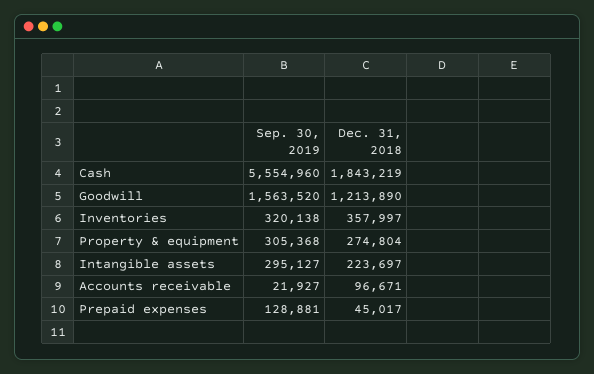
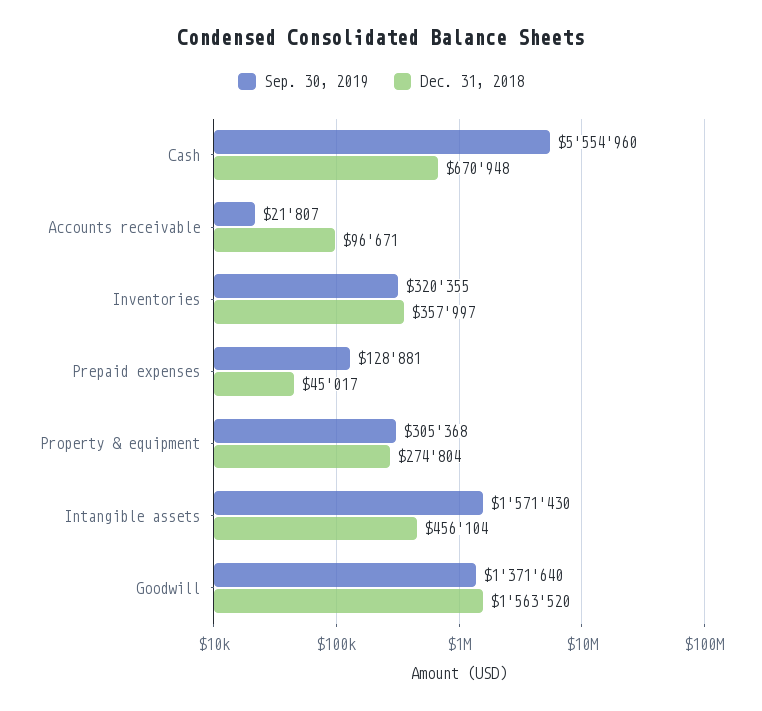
Dec. 31, 2018, Cash: 1843219 -> 670948
Sep. 30, 2019, Goodwill: 1563520 -> 1371640
Dec. 31, 2018, Goodwill: 1213890 -> 1563520
Sep. 30, 2019, Inventories: 320138 -> 320355
Sep. 30, 2019, Intangible assets: 295127 -> 1571430
Dec. 31, 2018, Intangible assets: 223697 -> 456104
Sep. 30, 2019, Accounts receivable: 21927 -> 21807

